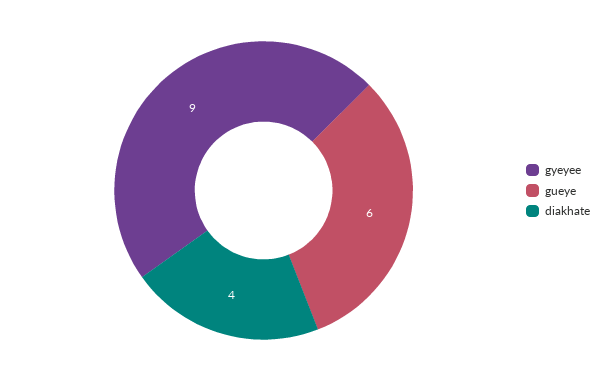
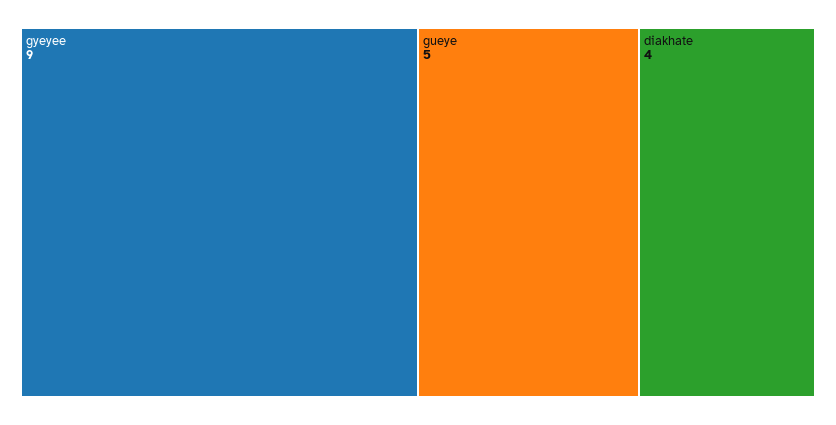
gueye: 6 -> 5

